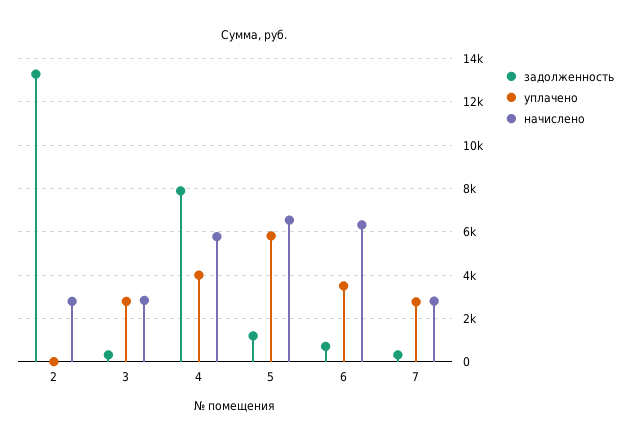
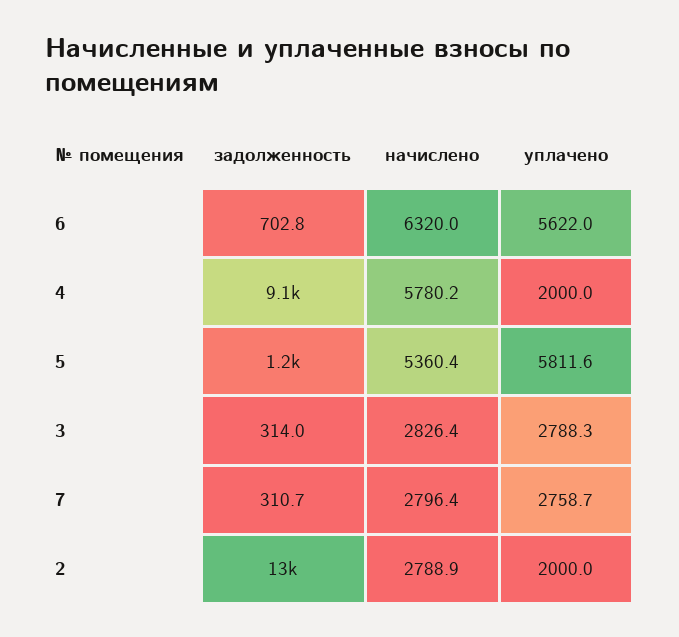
уплачено, 2: 0 -> 2000
задолженность, 4: 8000 -> 9100
уплачено, 4: 4000 -> 2000
начислено, 5: 6500 -> 5360.4
уплачено, 6: 3500 -> 5622

